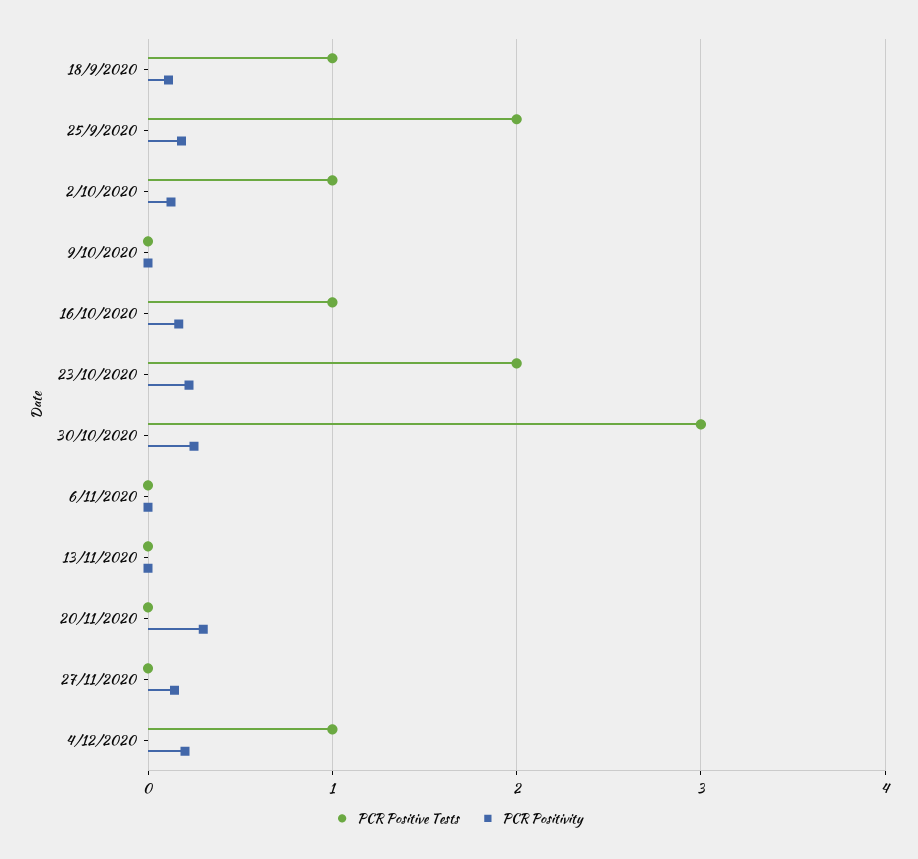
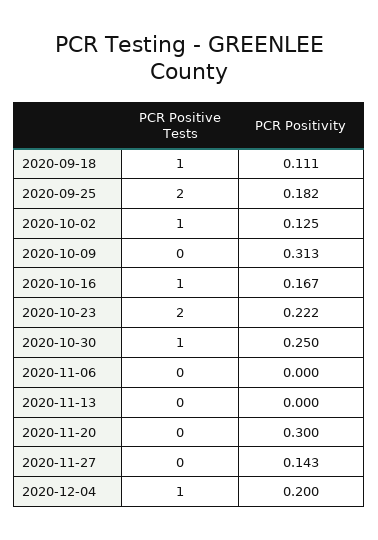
PCR Positivity, 9/10/2020: 0 -> 0.313
PCR Positive Tests, 30/10/2020: 3 -> 1

